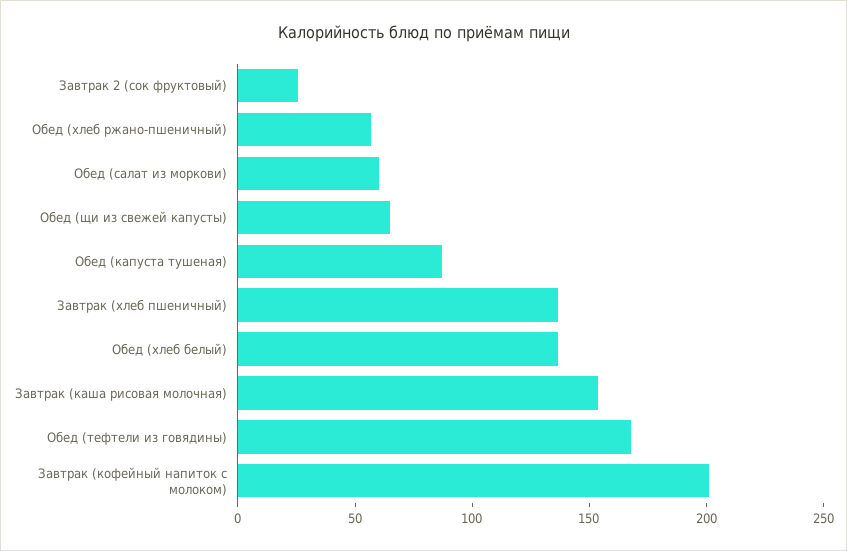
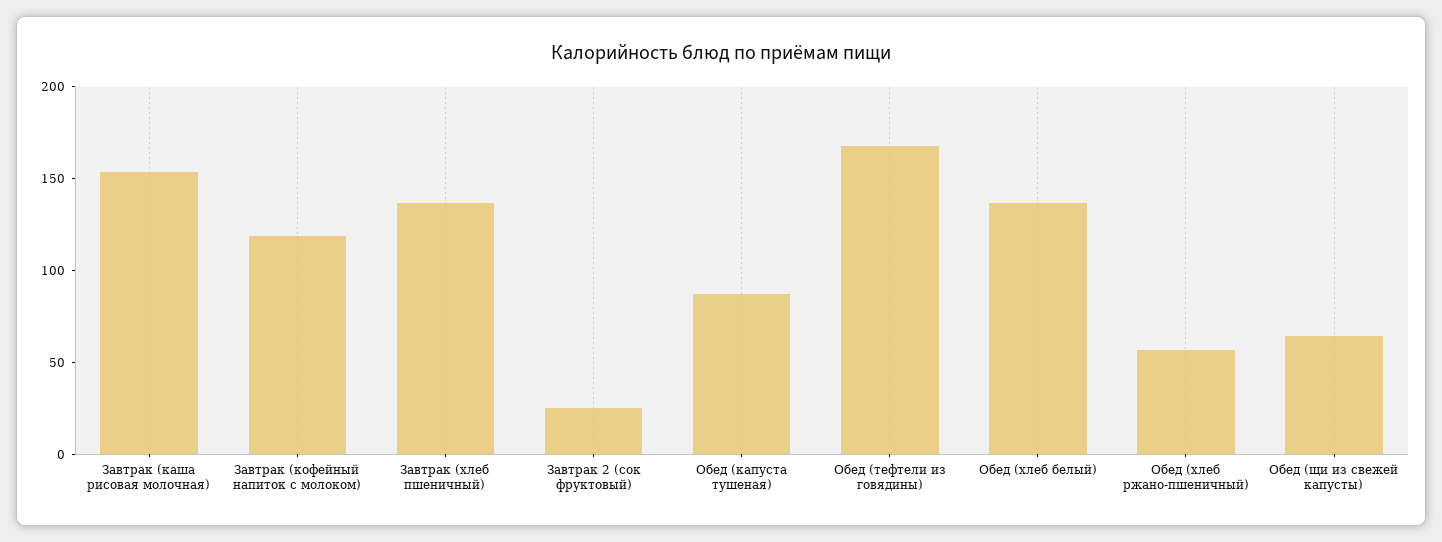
Обед (салат из моркови): 60 -> none
Завтрак (кофейный напиток с молоком): 200 -> 120

